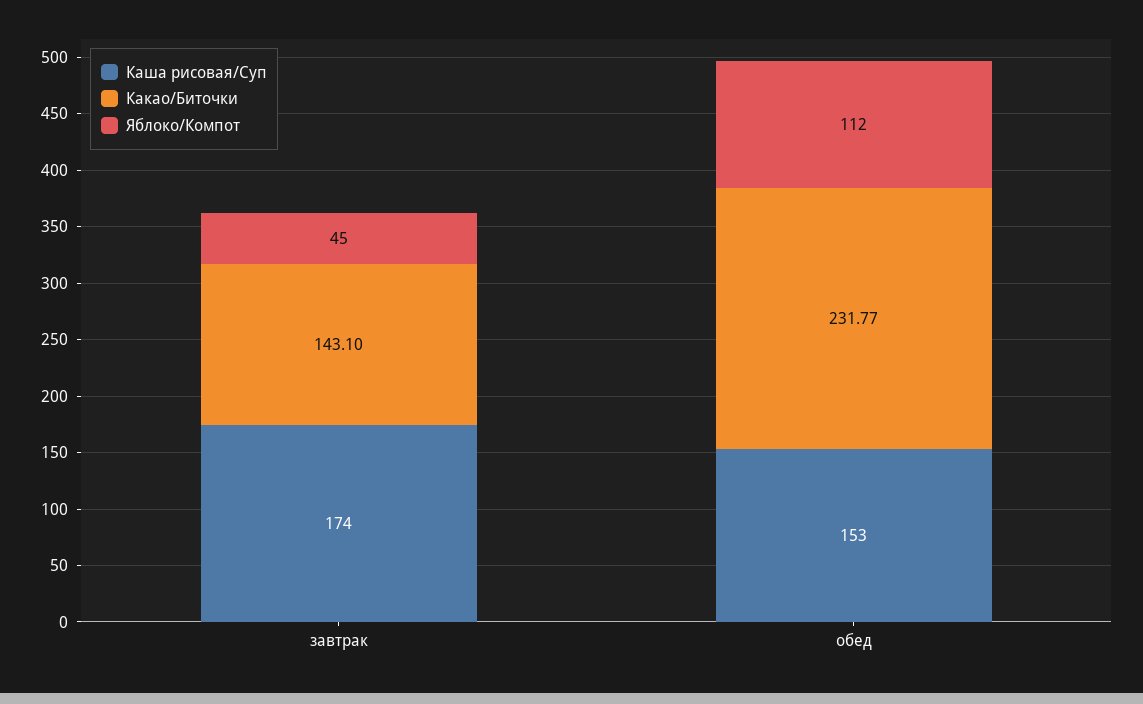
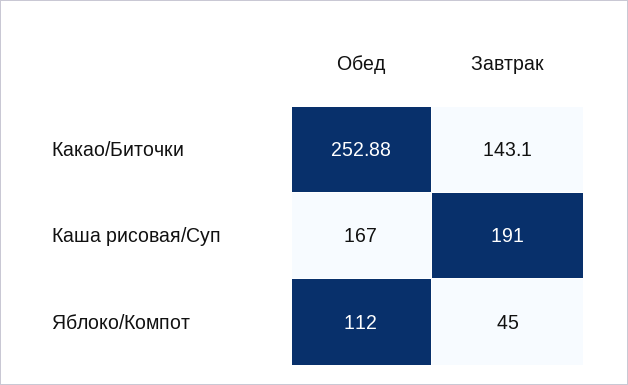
Каша рисовая/Суп, завтрак: 174 -> 191
Каша рисовая/Суп, обед: 153 -> 167
Какао/Биточки, обед: 231.77 -> 252.88

